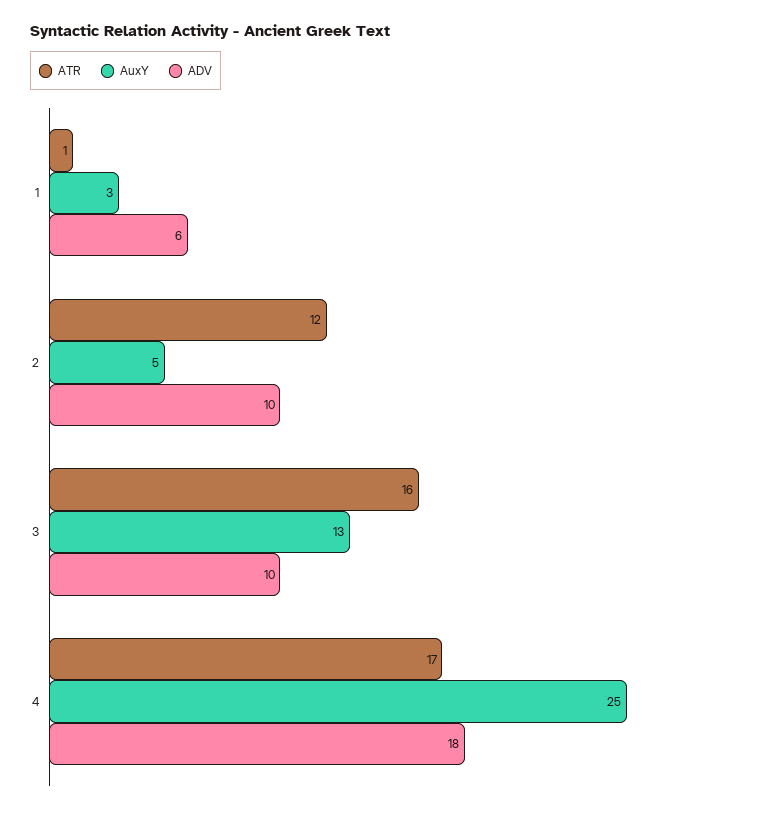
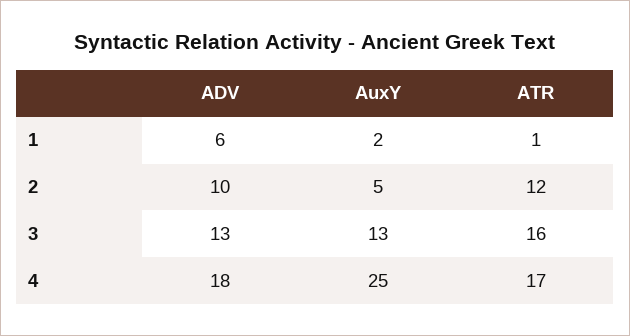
AuxY, 1: 3 -> 2
ADV, 3: 10 -> 13

